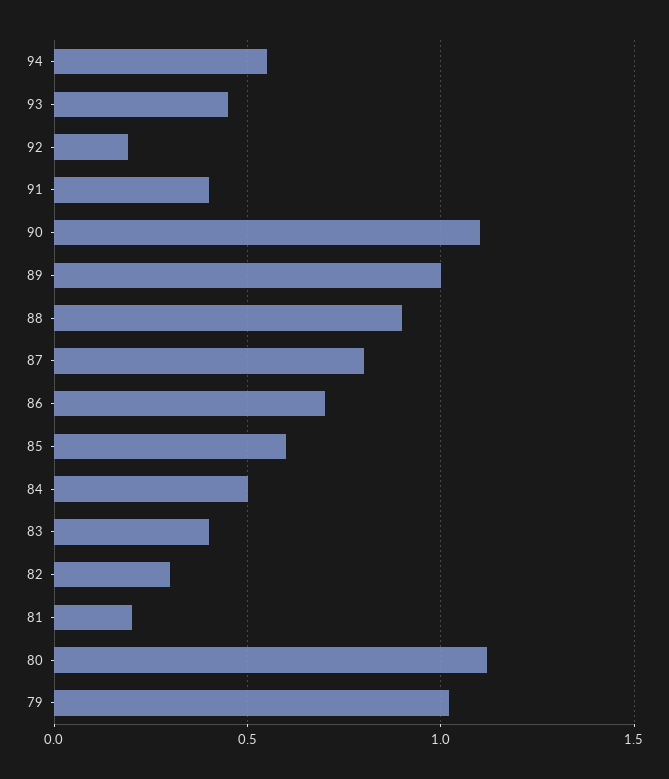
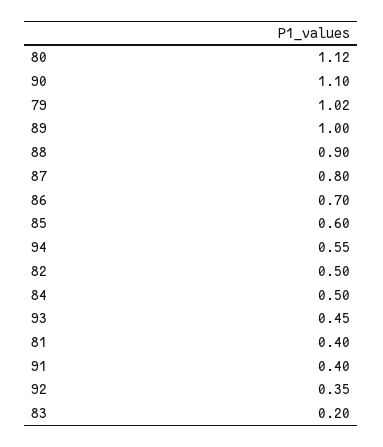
92: 0.2 -> 0.35
83: 0.4 -> 0.2
82: 0.3 -> 0.5
81: 0.2 -> 0.4

